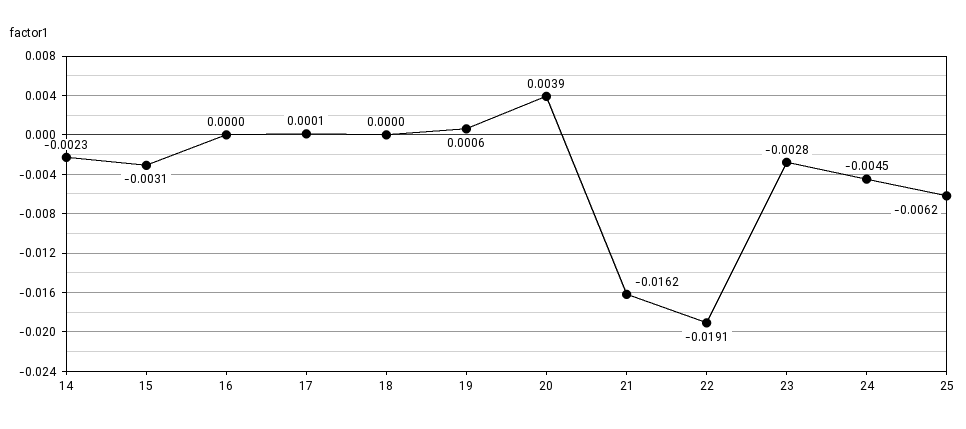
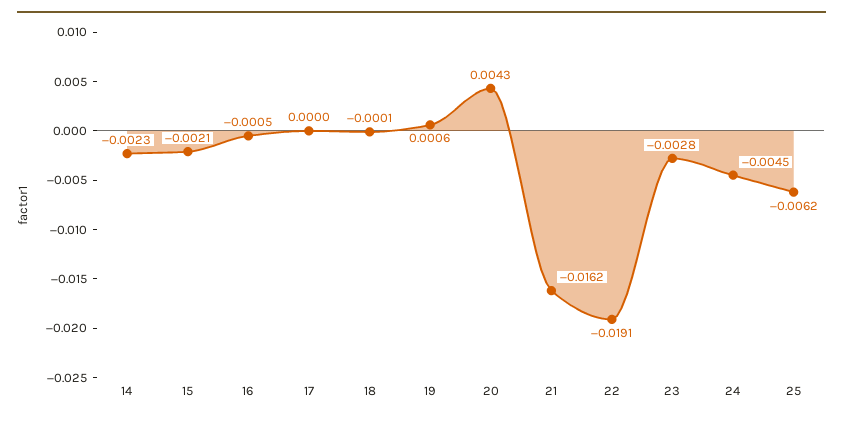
15: -0.0031 -> -0.0021
16: 0 -> -0.0005
17: 0.0001 -> 0
18: 0 -> -0.0001
20: 0.0039 -> 0.0043

